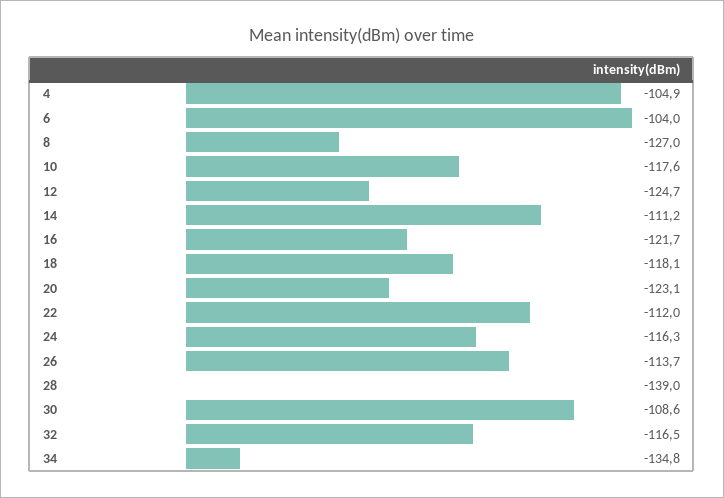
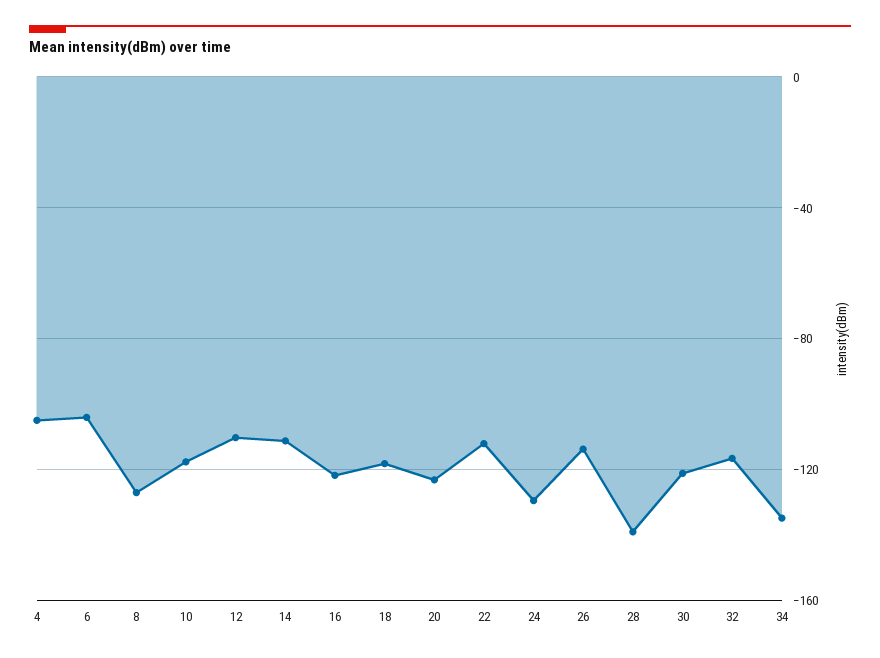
12: -124.7 -> -110
24: -116.3 -> -130
30: -108.6 -> -120

